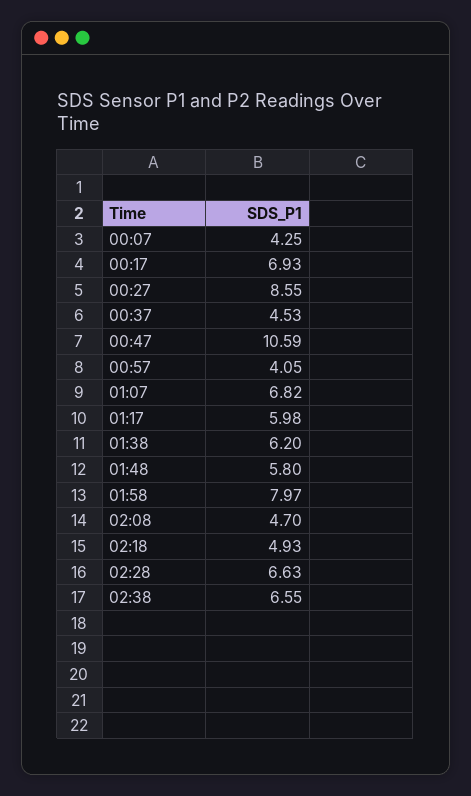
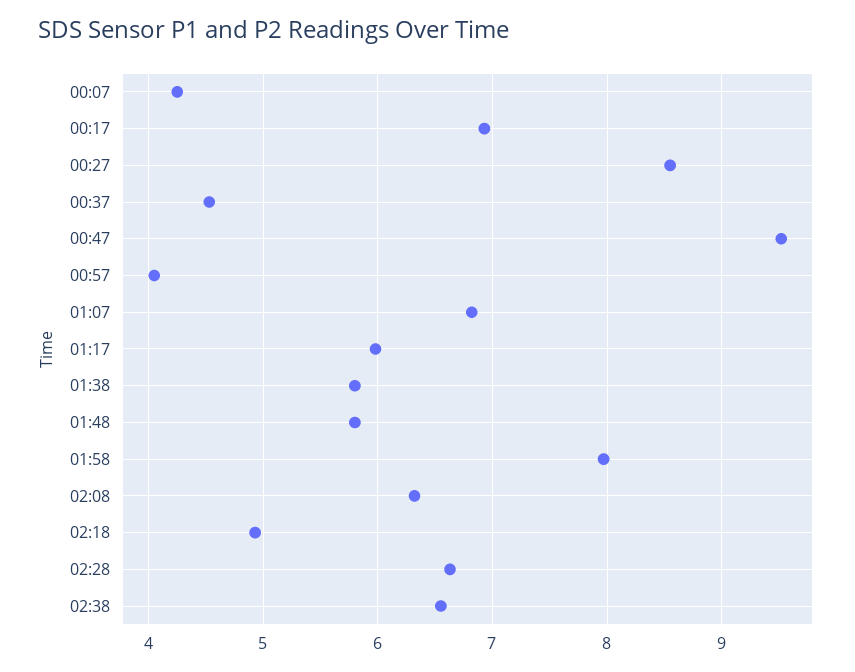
00:47: 10.59 -> 9.5
01:38: 6.2 -> 5.8
02:08: 4.7 -> 6.3

